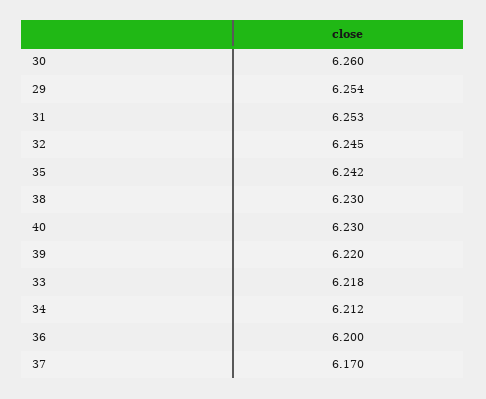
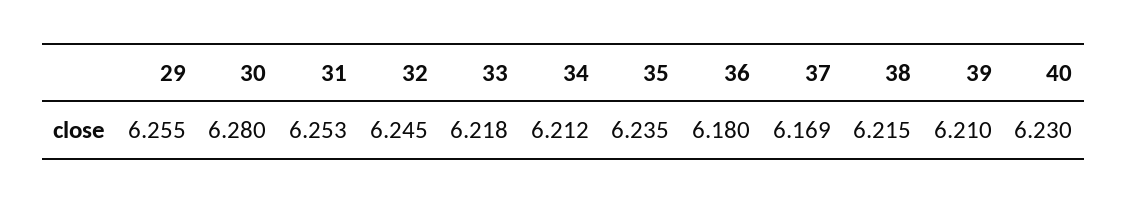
30: 6.26 -> 6.28
29: 6.254 -> 6.255
35: 6.242 -> 6.235
38: 6.23 -> 6.215
39: 6.22 -> 6.21
36: 6.2 -> 6.18
37: 6.17 -> 6.169

